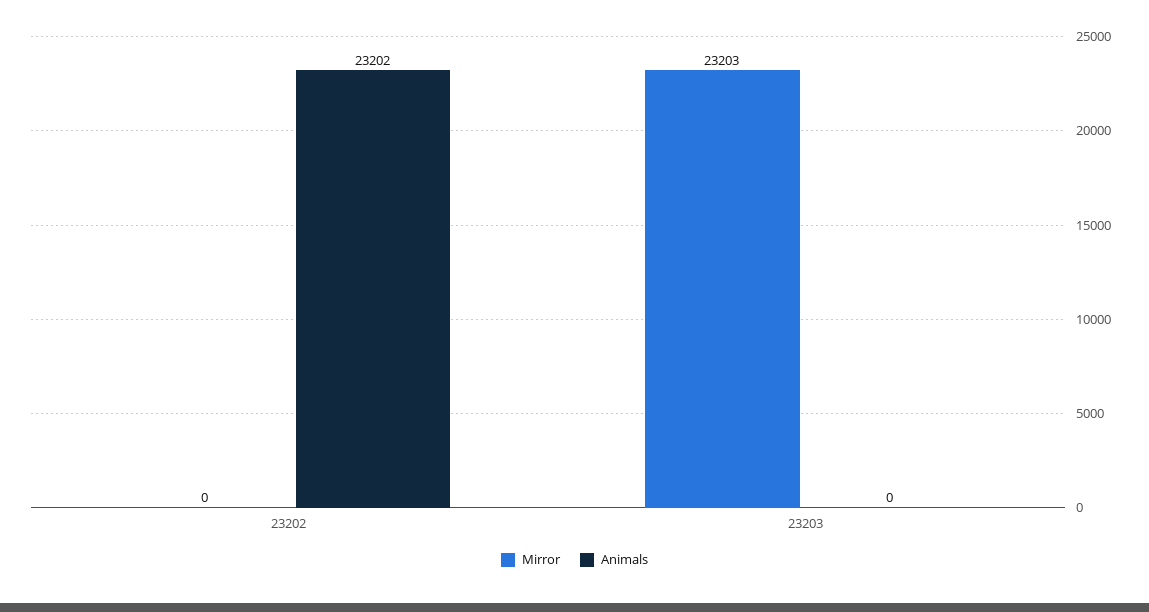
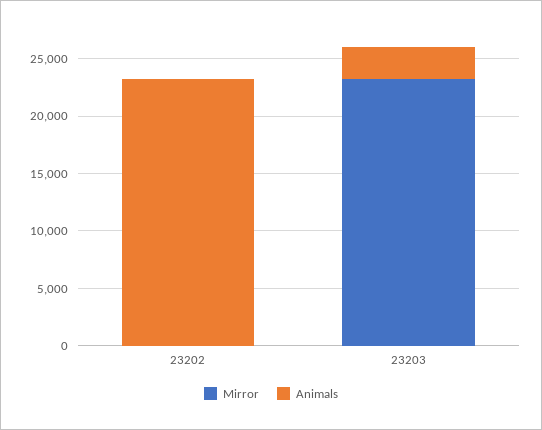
Animals, 23203: 0 -> 3000

